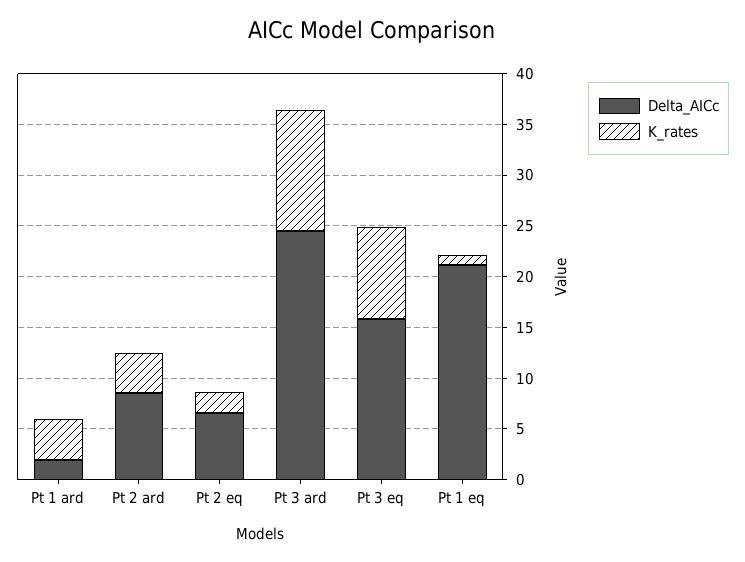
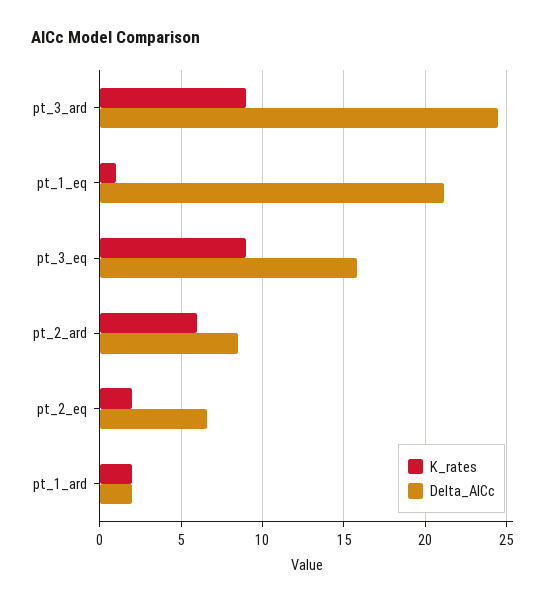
K_rates, Pt 1 ard: 4 -> 2
K_rates, Pt 2 ard: 4 -> 6
K_rates, Pt 3 ard: 12 -> 9

